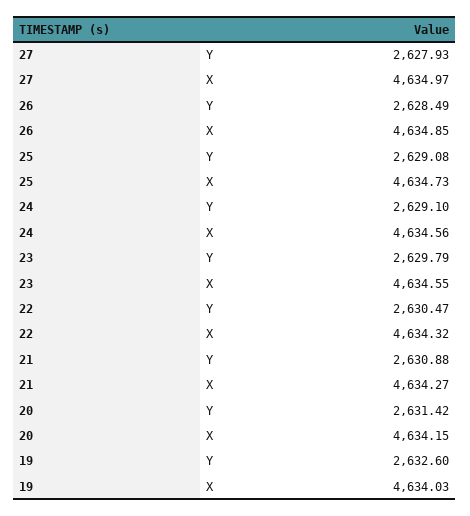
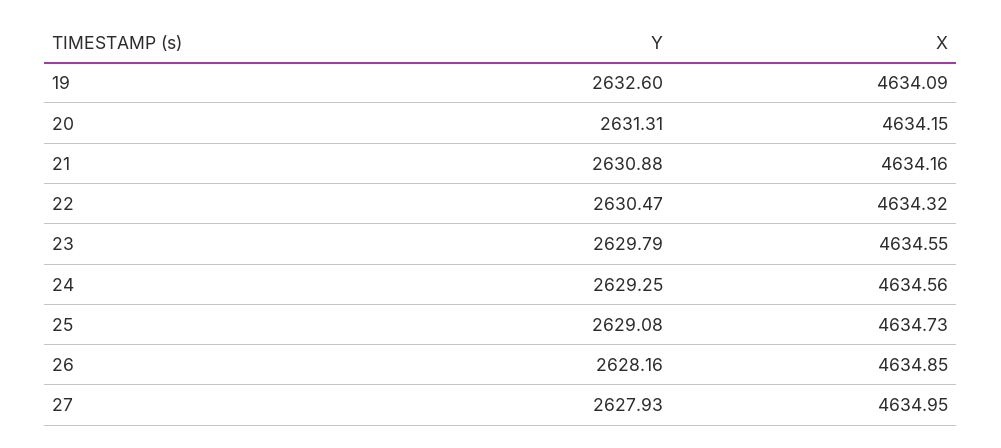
27, X: 4634.97 -> 4634.95
26, Y: 2628.49 -> 2628.16
24, Y: 2629.1 -> 2629.25
21, X: 4634.27 -> 4634.16
20, Y: 2631.42 -> 2631.31
19, X: 4634.03 -> 4634.09

